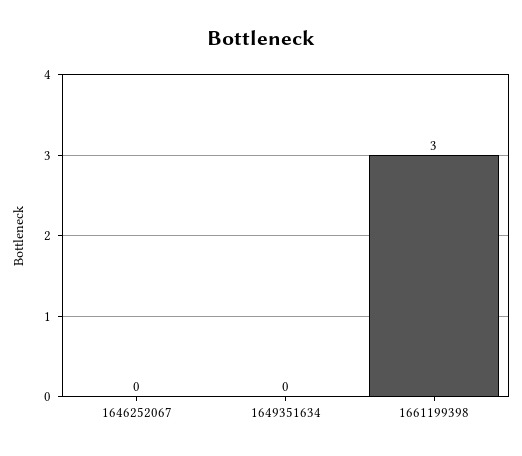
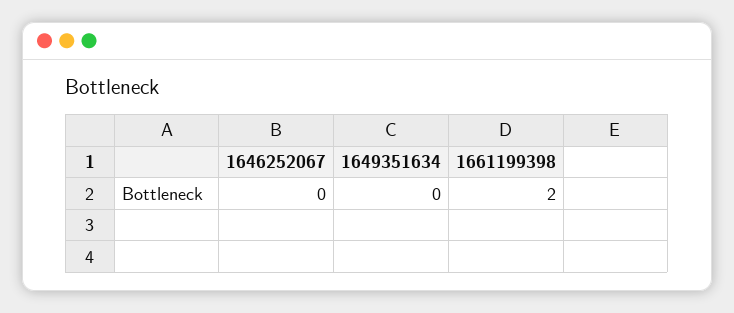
1661199398: 3 -> 2

